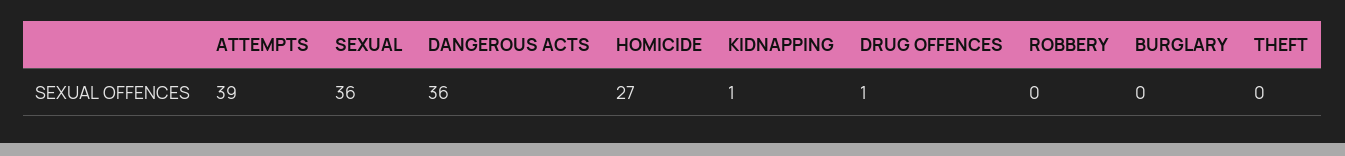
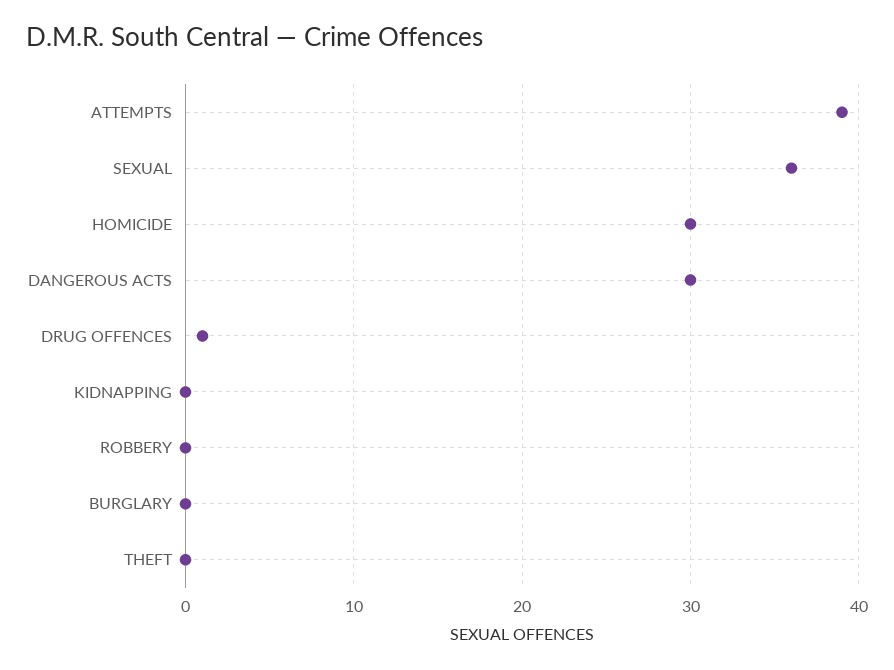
DANGEROUS ACTS: 36 -> 30
HOMICIDE: 27 -> 30
KIDNAPPING: 1 -> 0

